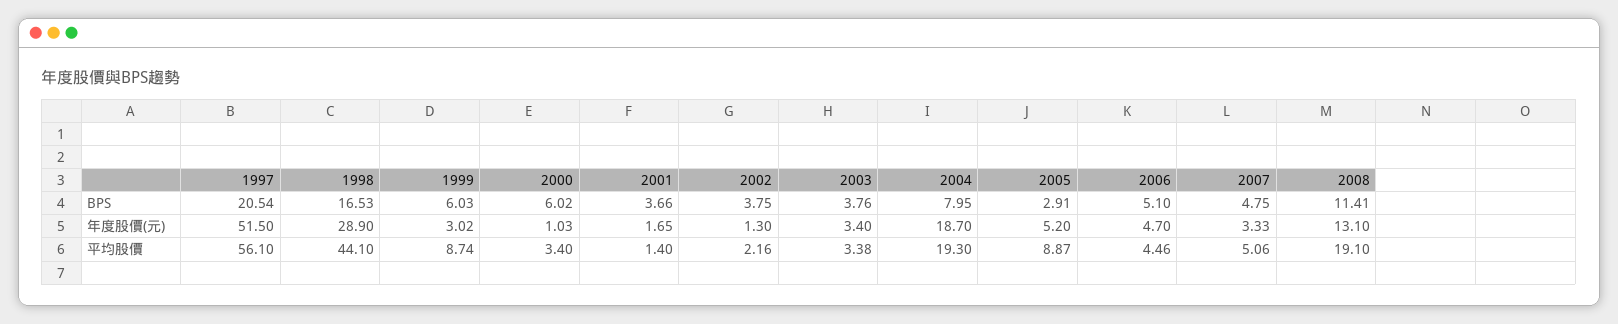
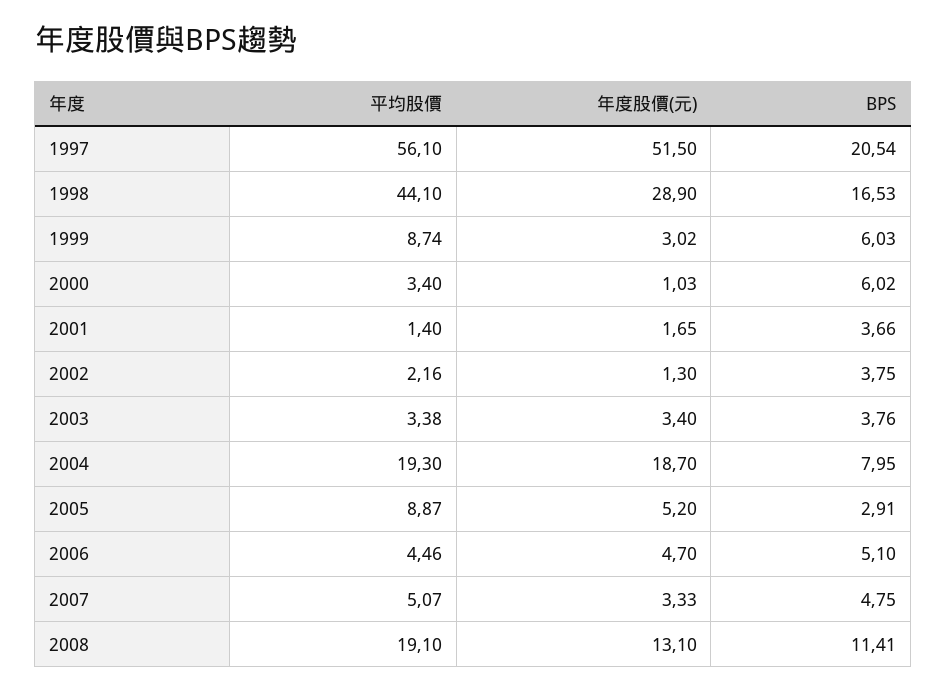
2007, 平均股價: 5.06 -> 5.07

